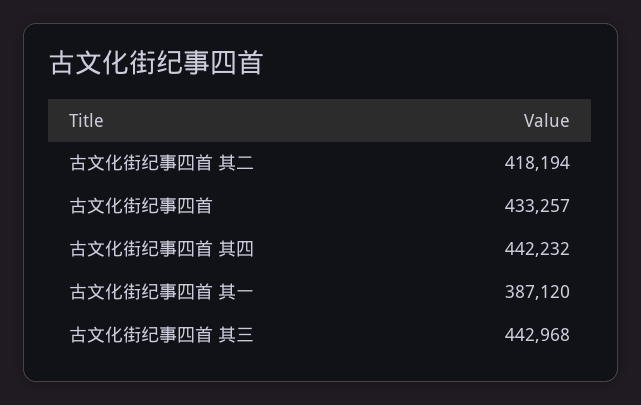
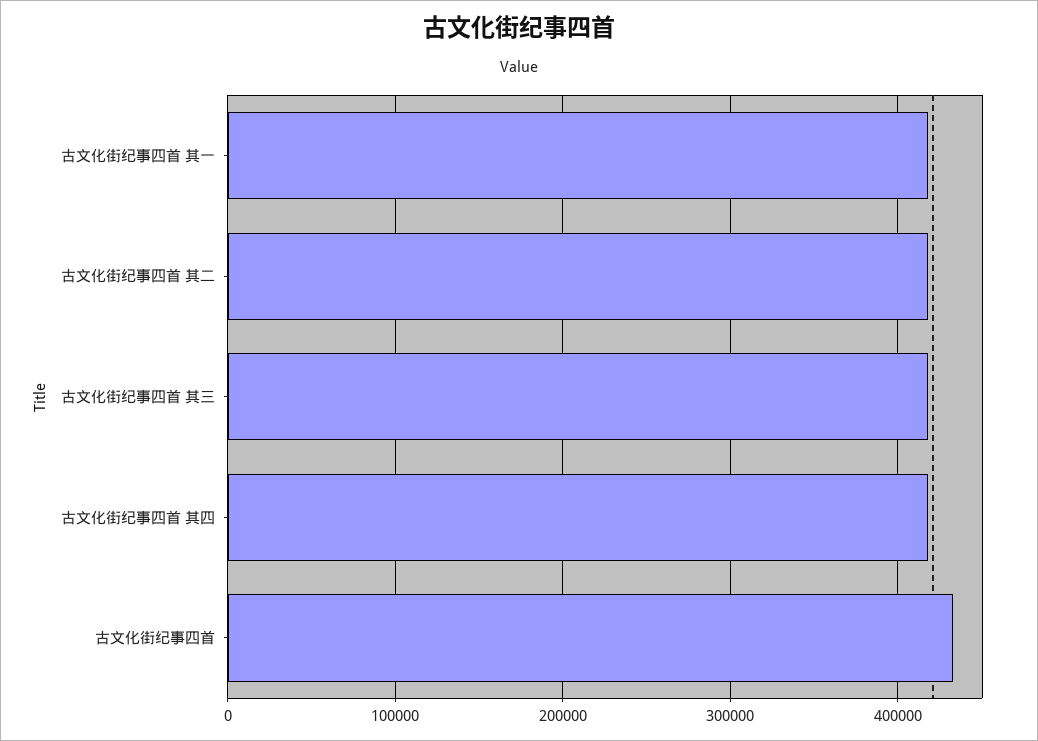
古文化街纪事四首 其四: 442232 -> 420000
古文化街纪事四首 其一: 387120 -> 420000
古文化街纪事四首 其三: 442968 -> 420000

